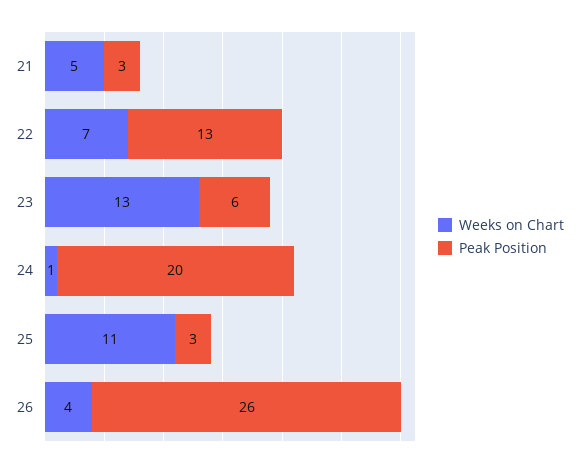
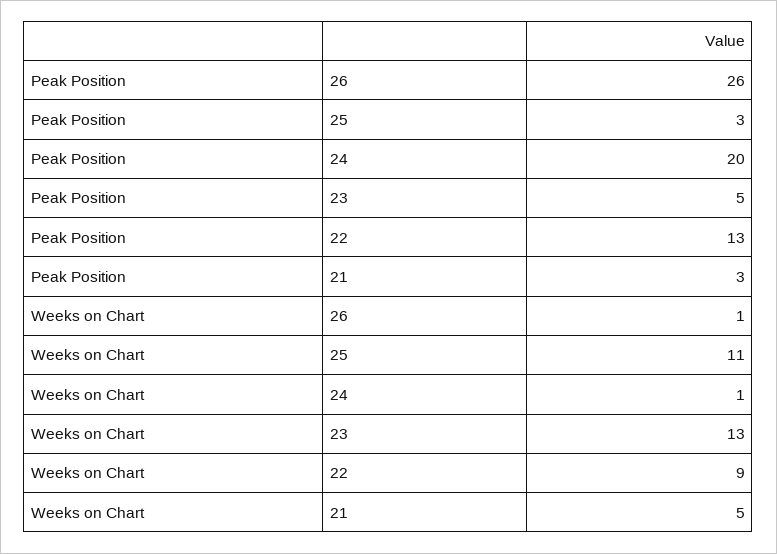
Weeks on Chart, 22: 7 -> 9
Peak Position, 23: 6 -> 5
Weeks on Chart, 26: 4 -> 1

